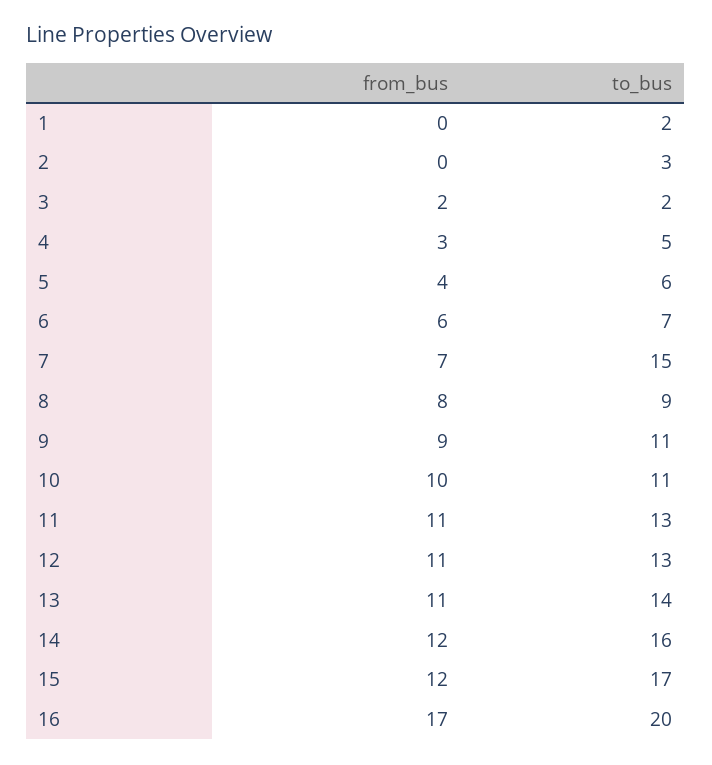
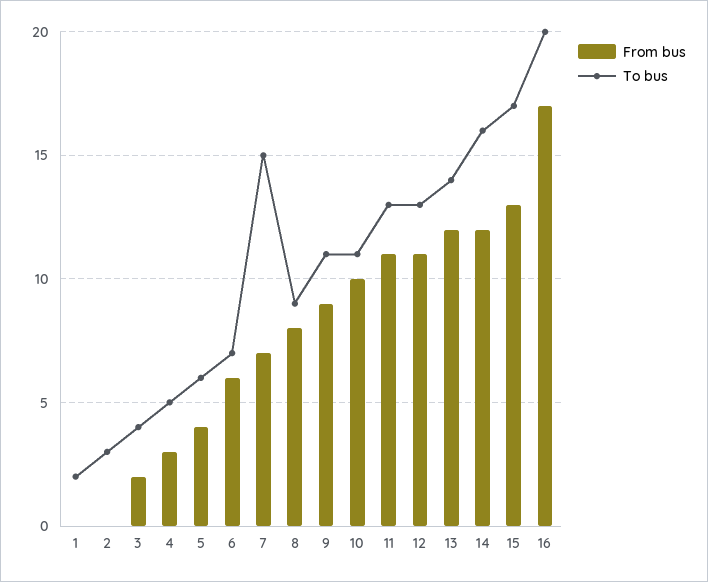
to_bus, 3: 2 -> 4
from_bus, 13: 11 -> 12
from_bus, 15: 12 -> 13

